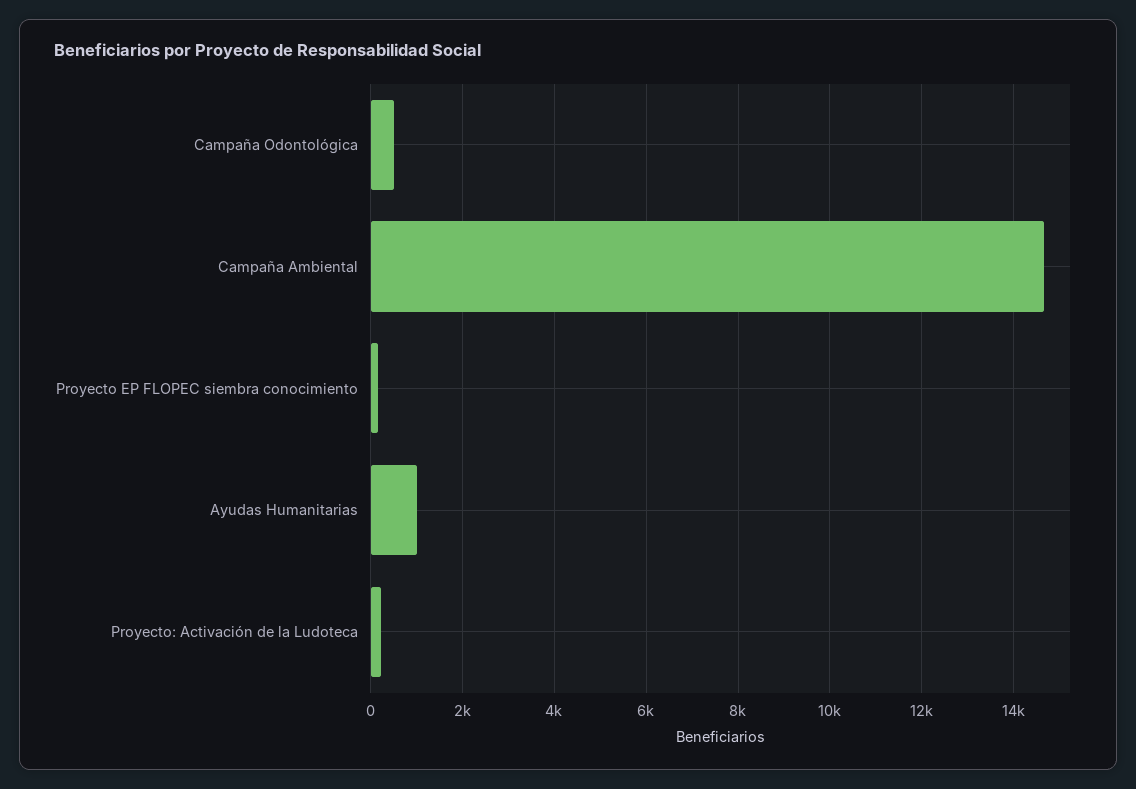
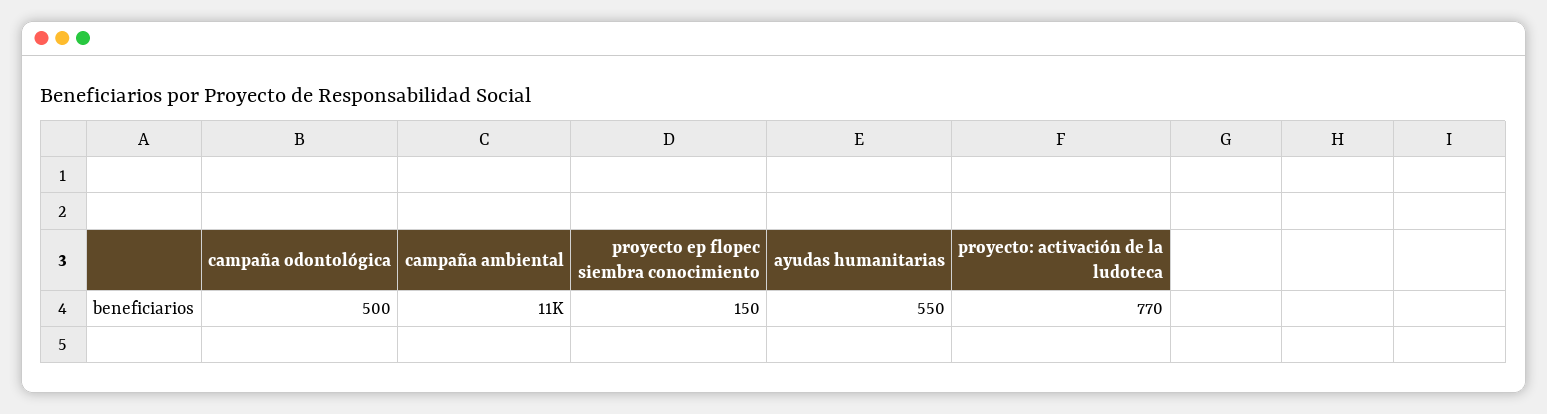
Campaña Ambiental: 14600 -> 11000
Ayudas Humanitarias: 1000 -> 550
Proyecto: Activación de la Ludoteca: 200 -> 770

